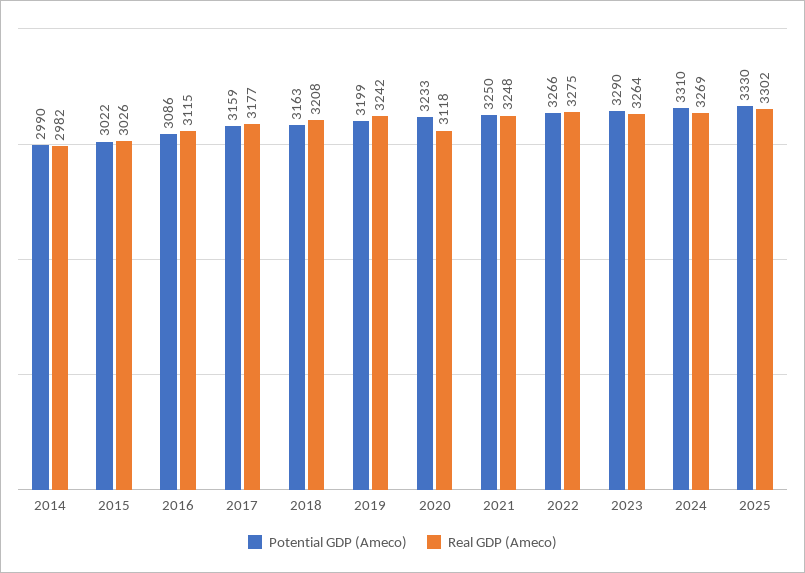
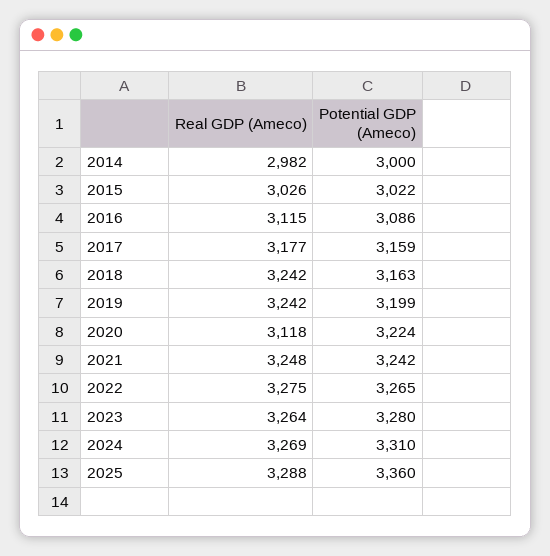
Potential GDP (Ameco), 2014: 2990 -> 3000
Real GDP (Ameco), 2018: 3208 -> 3242
Potential GDP (Ameco), 2020: 3233 -> 3224
Potential GDP (Ameco), 2021: 3250 -> 3242
Potential GDP (Ameco), 2022: 3266 -> 3265
Potential GDP (Ameco), 2023: 3290 -> 3280
Potential GDP (Ameco), 2025: 3330 -> 3360
Real GDP (Ameco), 2025: 3302 -> 3288

